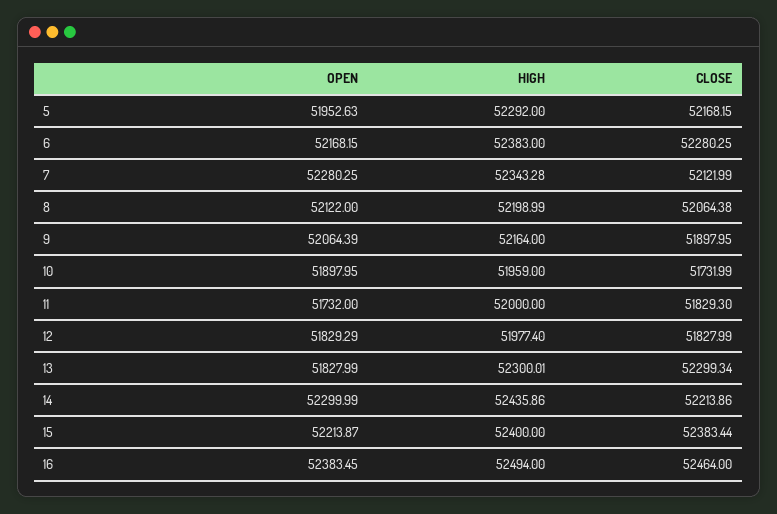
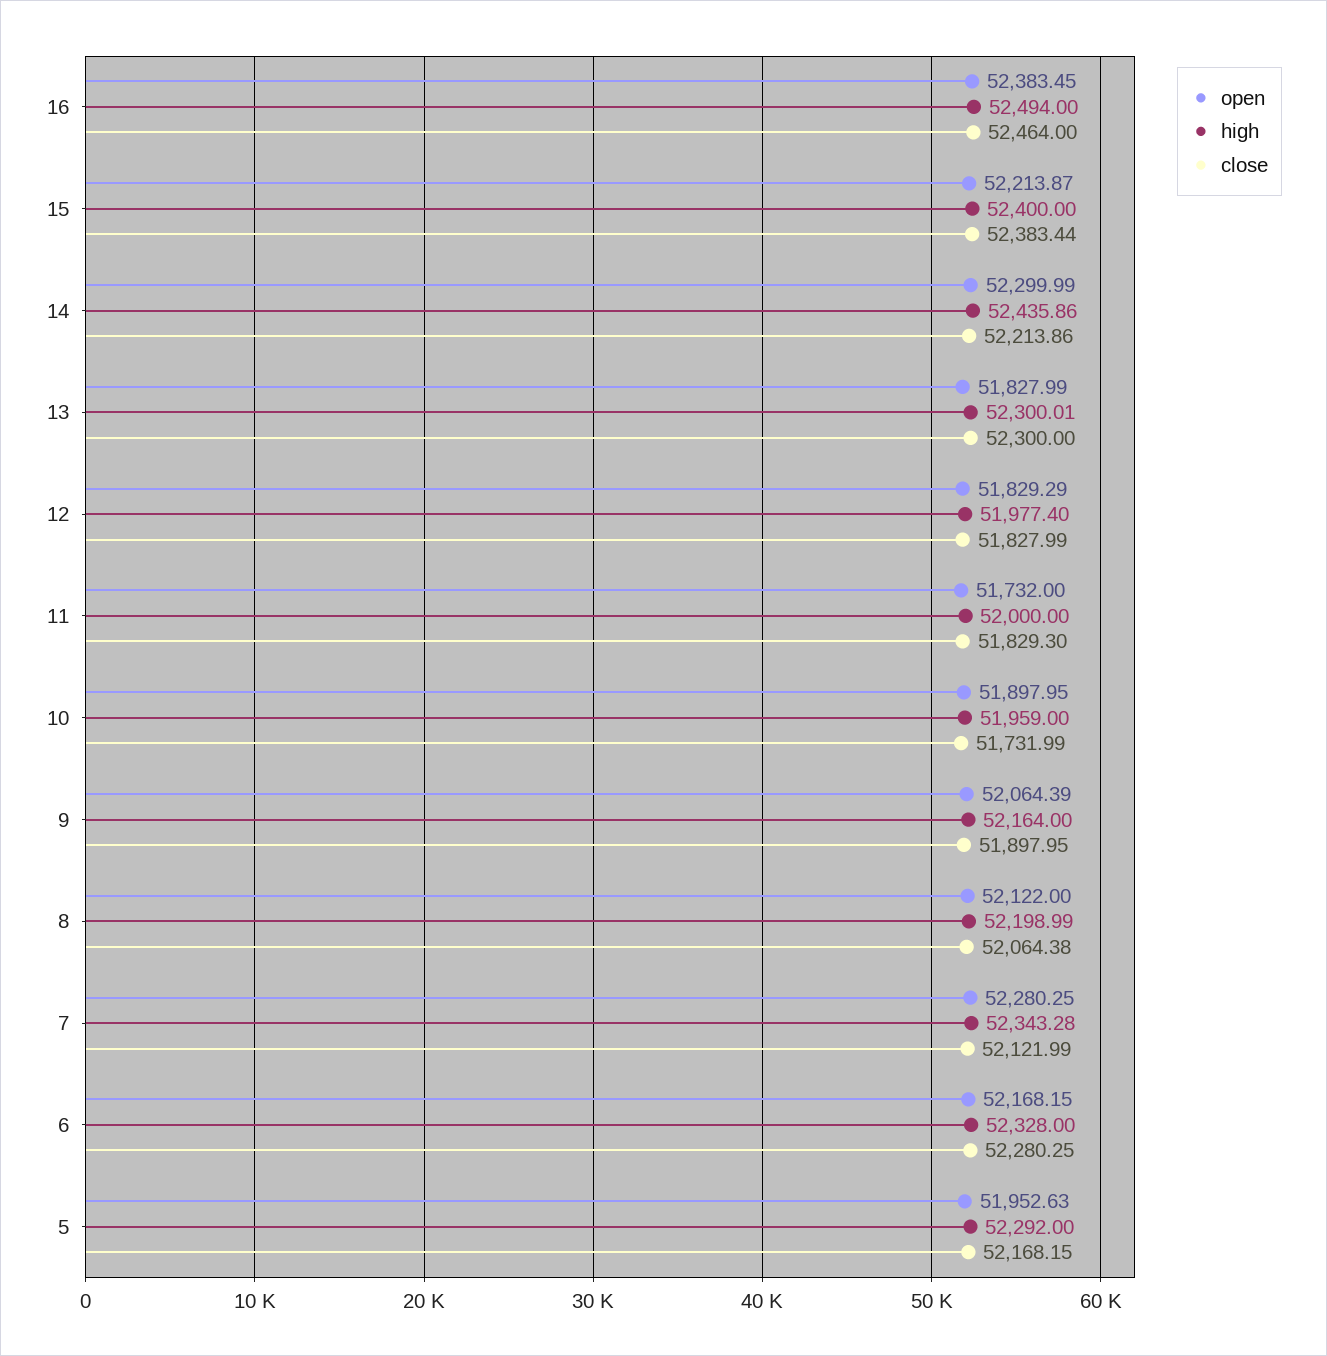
HIGH, 6: 52383 -> 52328
CLOSE, 13: 52299.34 -> 52300

